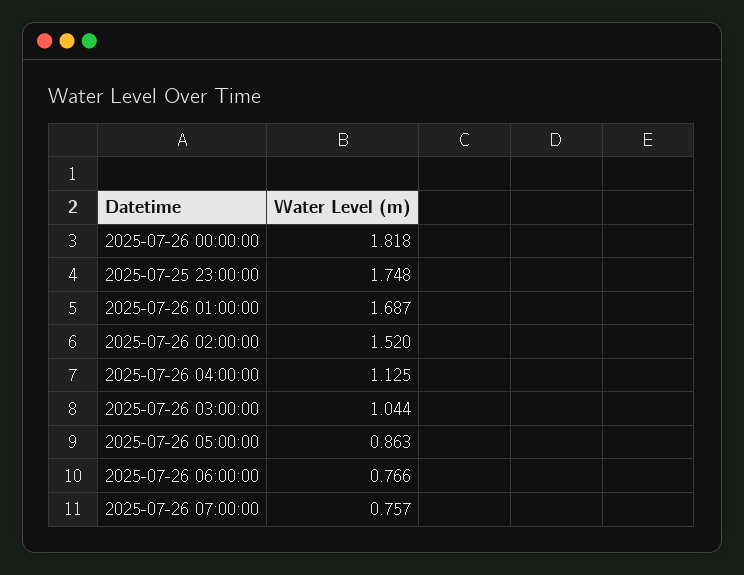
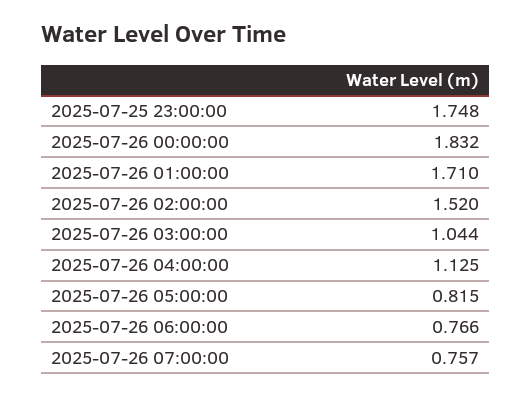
2025-07-26 00:00:00: 1.818 -> 1.832
2025-07-26 01:00:00: 1.687 -> 1.71
2025-07-26 05:00:00: 0.863 -> 0.815

